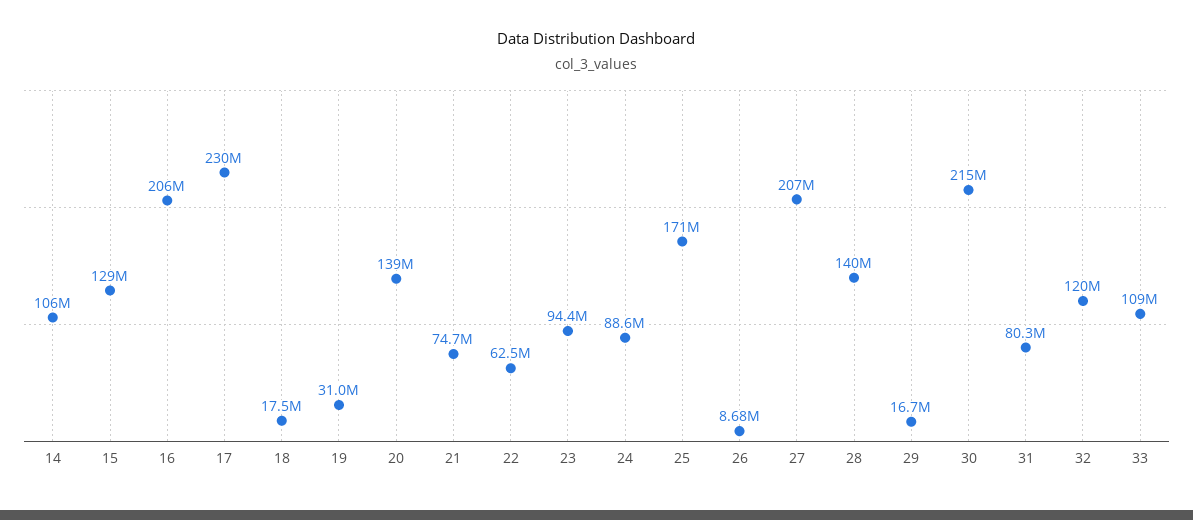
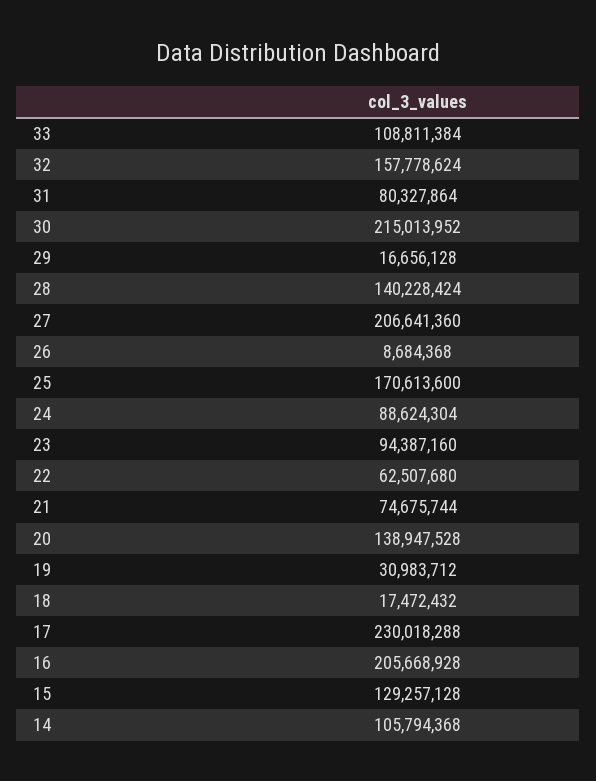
32: 120000000 -> 157778624

